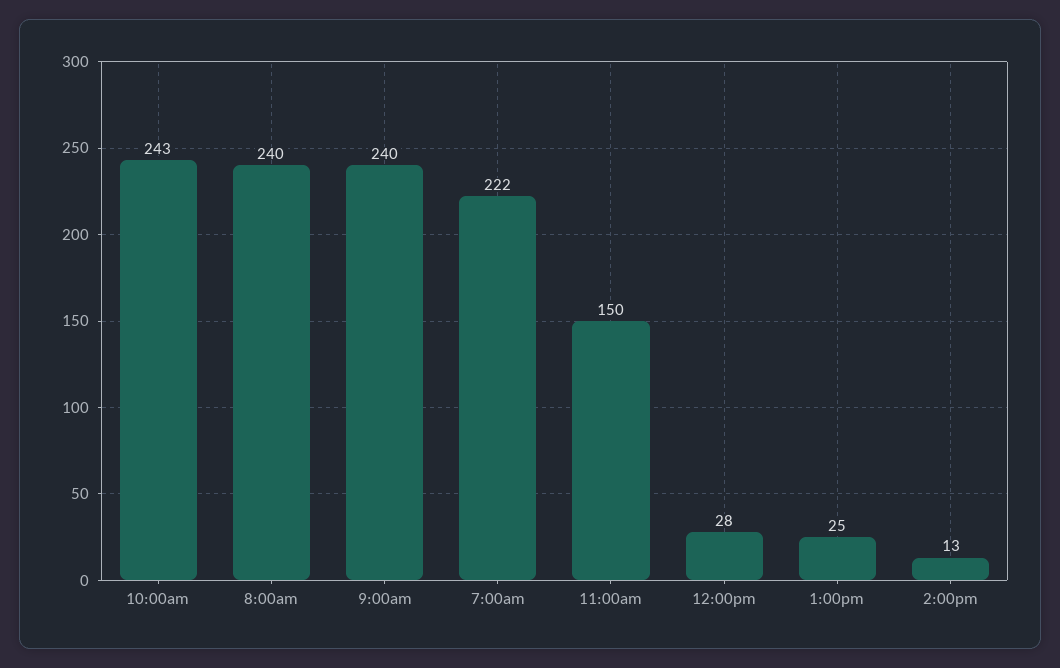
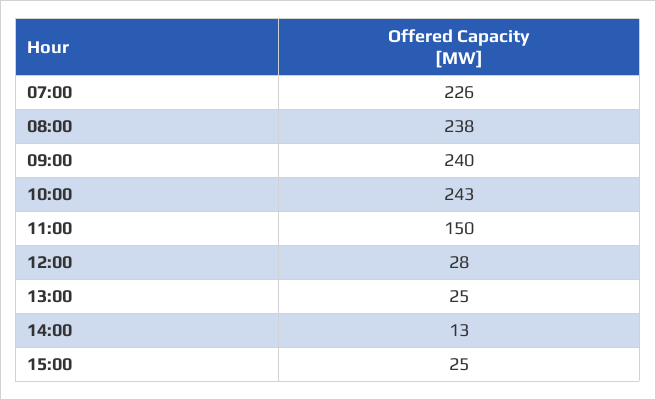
8:00am: 240 -> 238
7:00am: 222 -> 226
15:00: none -> 25

